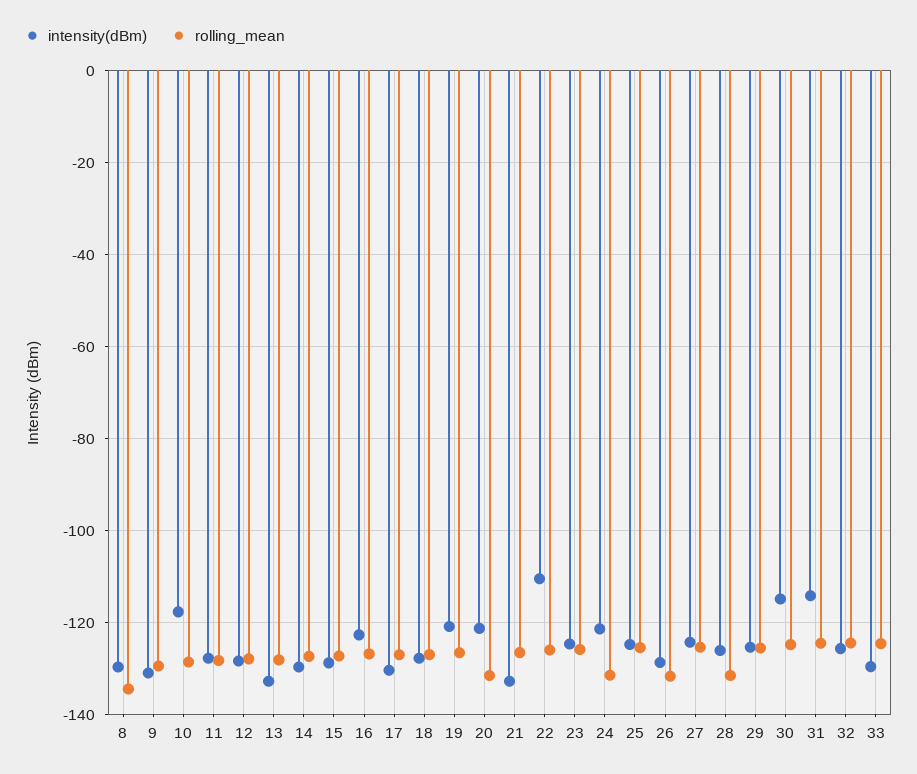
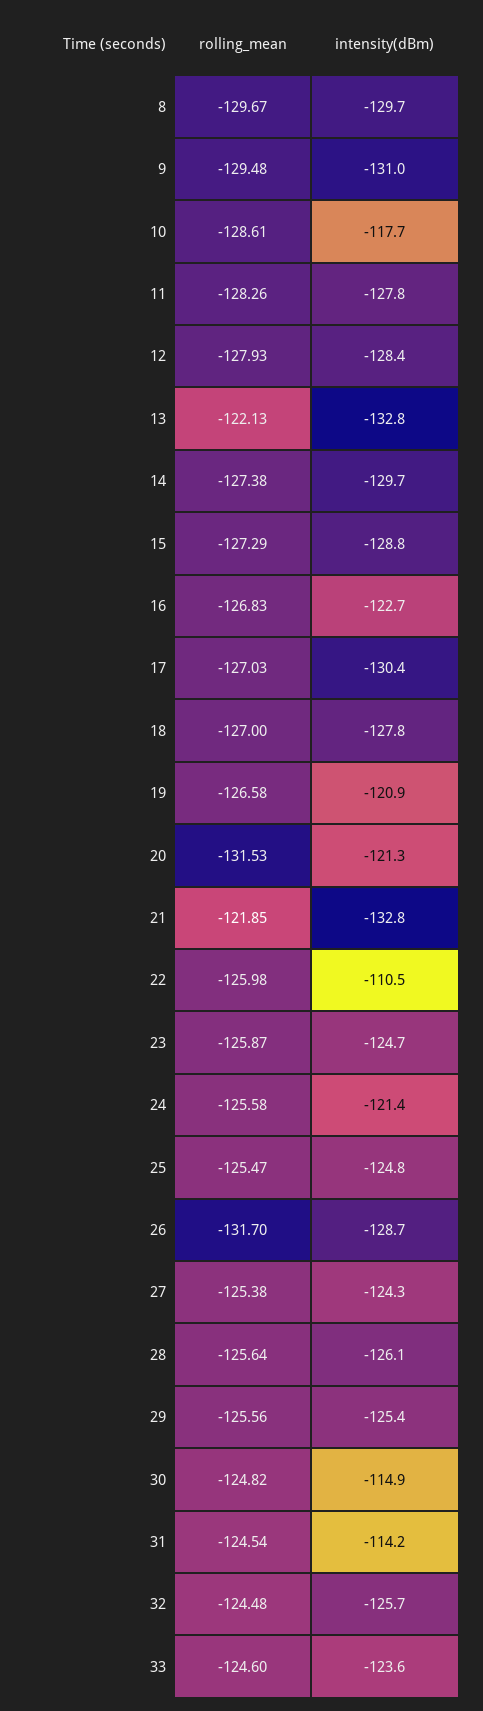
rolling_mean, 8: -134 -> -129.67
rolling_mean, 13: -128 -> -122.13
rolling_mean, 21: -126 -> -121.85
rolling_mean, 24: -132 -> -125.58
rolling_mean, 28: -132 -> -125.64
intensity(dBm), 33: -130 -> -123.6

